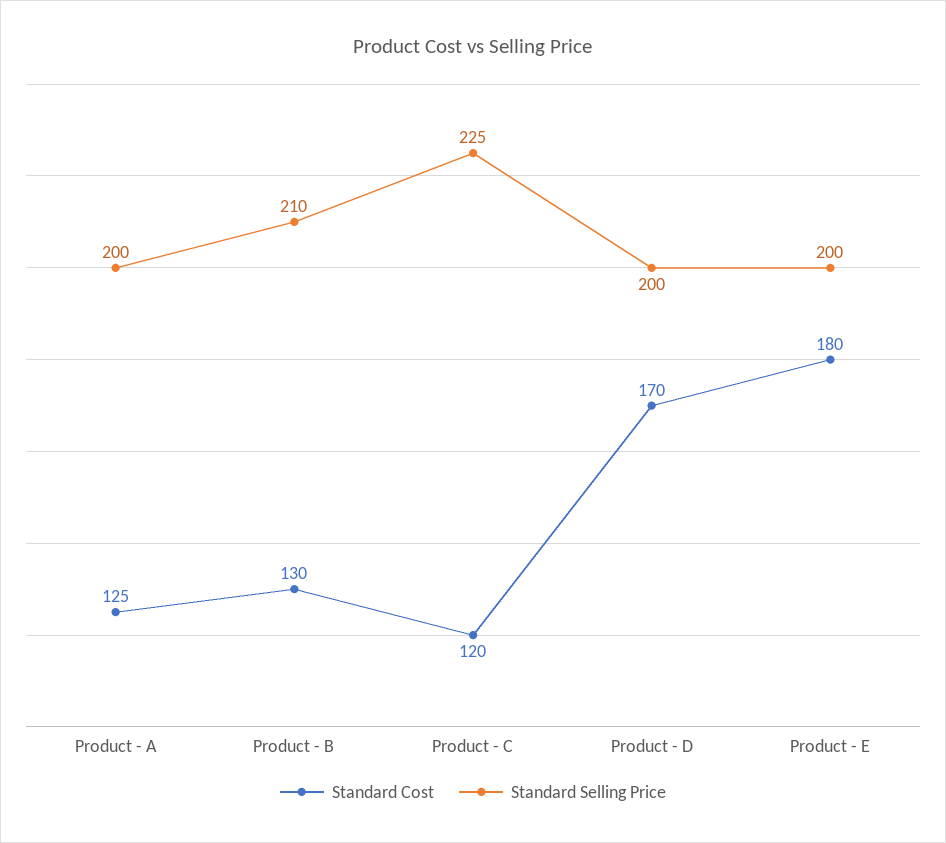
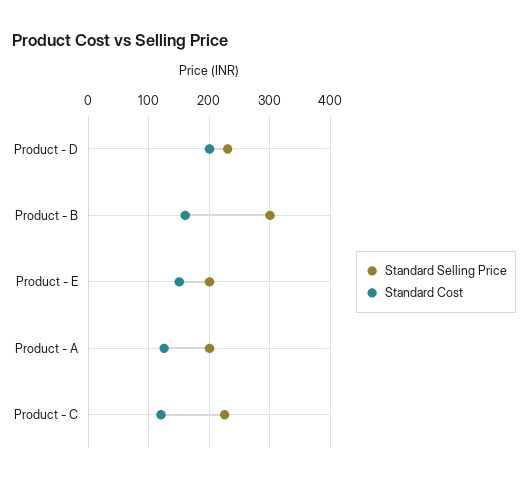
Standard Cost, Product - B: 130 -> 160
Standard Selling Price, Product - B: 210 -> 300
Standard Cost, Product - D: 170 -> 200
Standard Selling Price, Product - D: 200 -> 230
Standard Cost, Product - E: 180 -> 150

